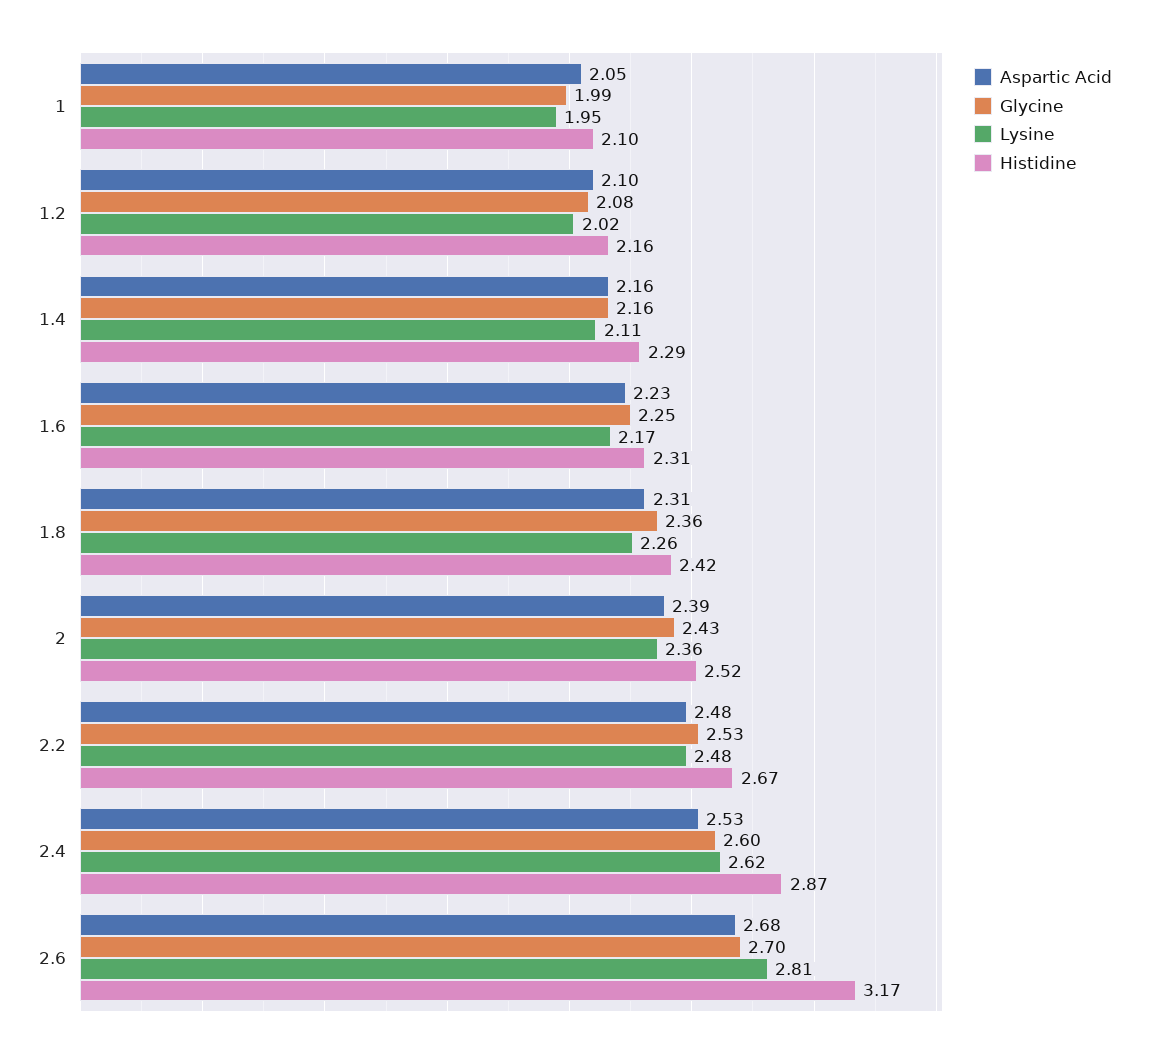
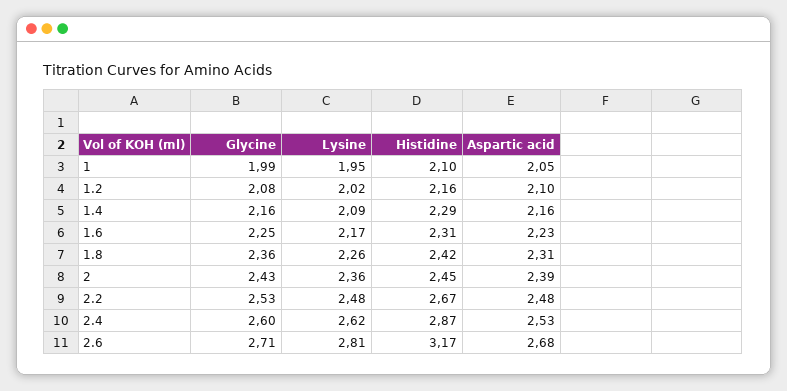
Lysine, 1.4: 2.11 -> 2.09
Histidine, 2: 2.52 -> 2.45
Glycine, 2.6: 2.7 -> 2.71

